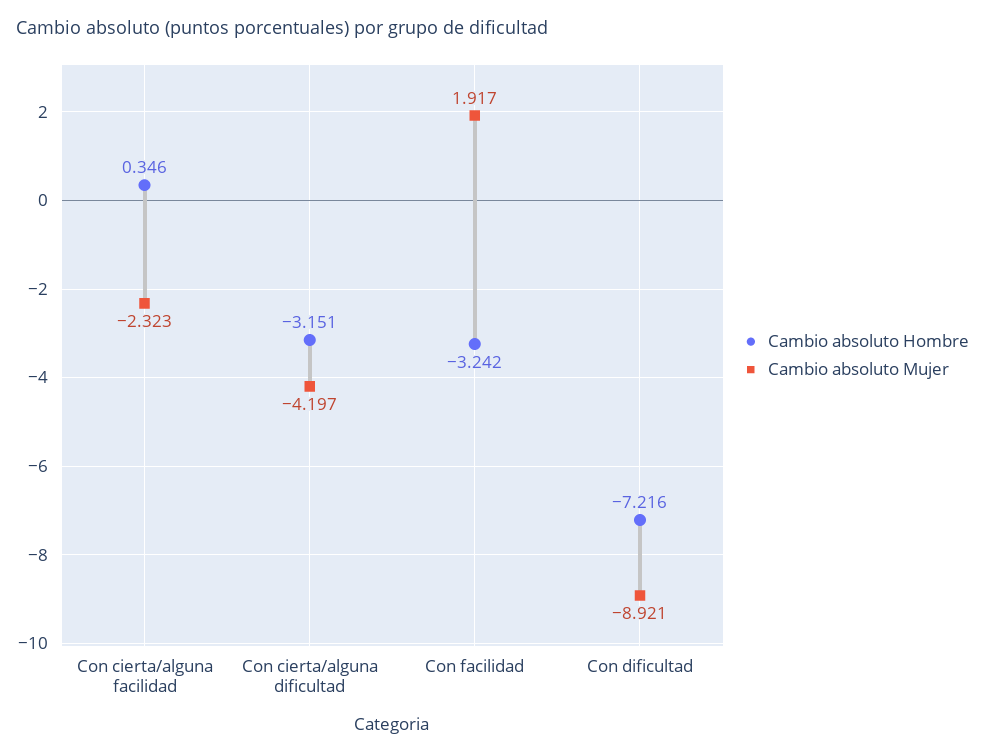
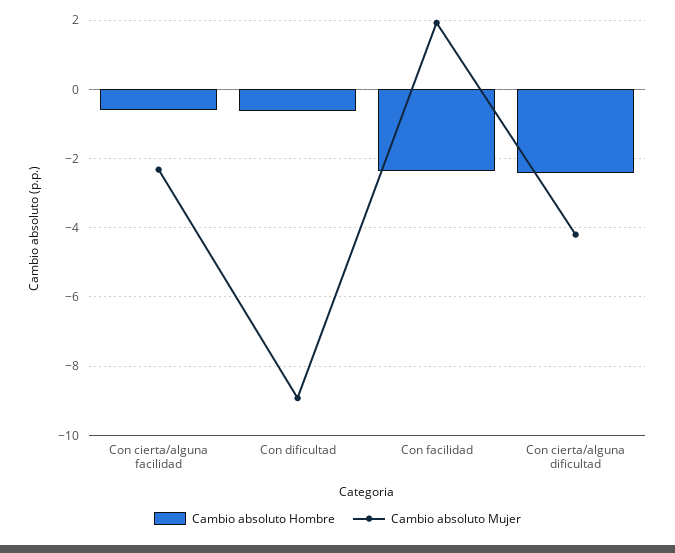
Cambio absoluto Hombre, Con cierta/alguna facilidad: 0.346 -> -0.6
Cambio absoluto Hombre, Con cierta/alguna dificultad: -3.151 -> -2.4
Cambio absoluto Hombre, Con facilidad: -3.242 -> -2.4
Cambio absoluto Hombre, Con dificultad: -7.216 -> -0.6

